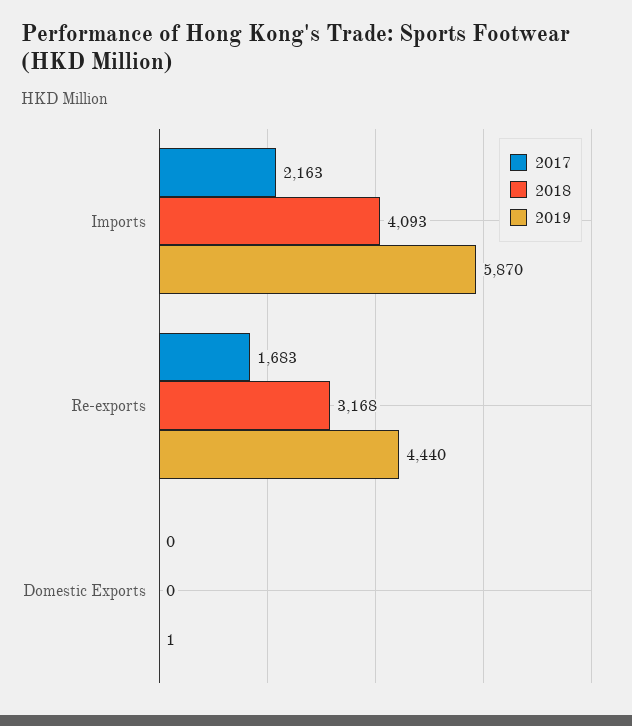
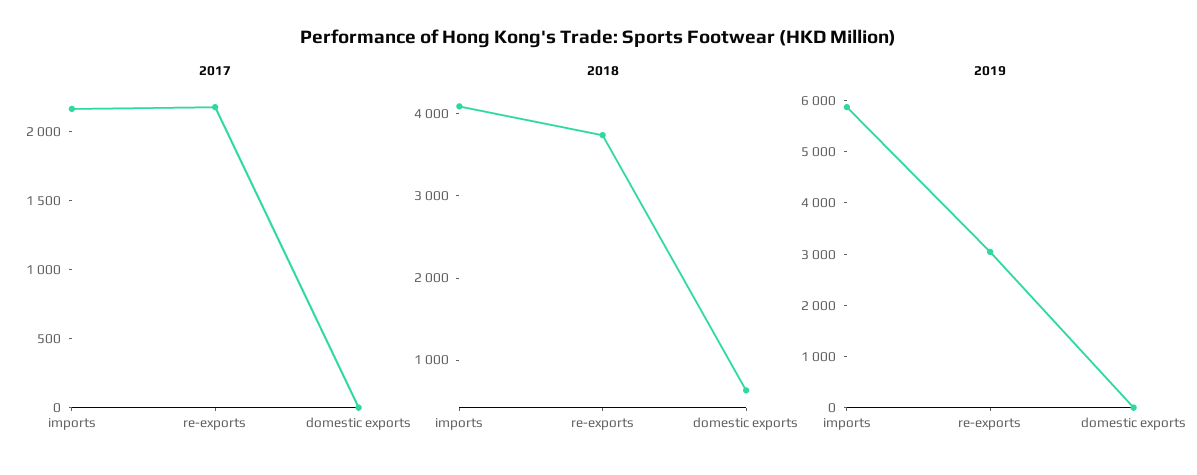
2017, Re-exports: 1683 -> 2200
2018, Re-exports: 3168 -> 3800
2019, Re-exports: 4440 -> 3000
2018, Domestic Exports: 0 -> 600

